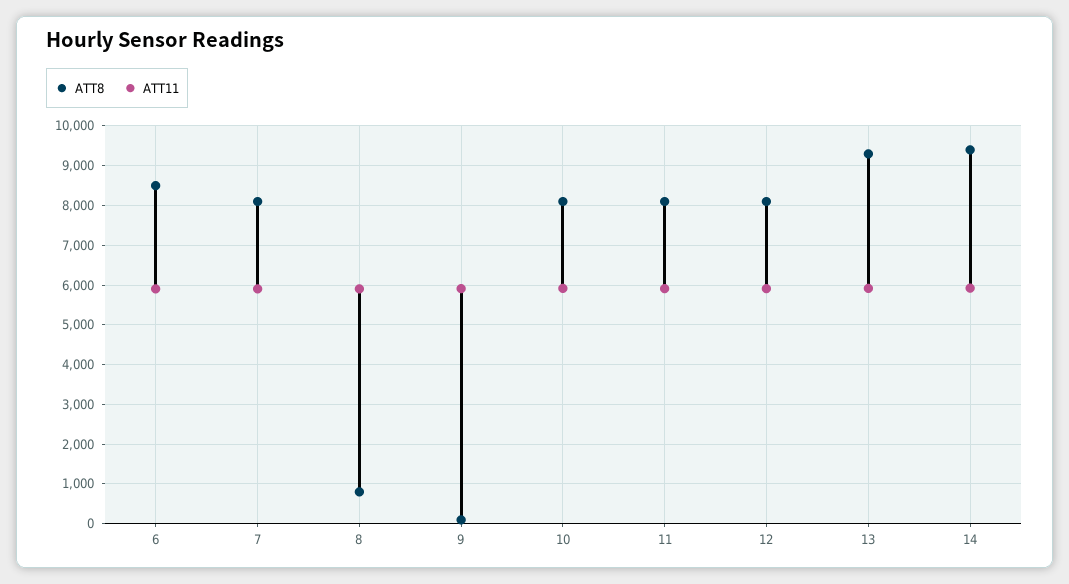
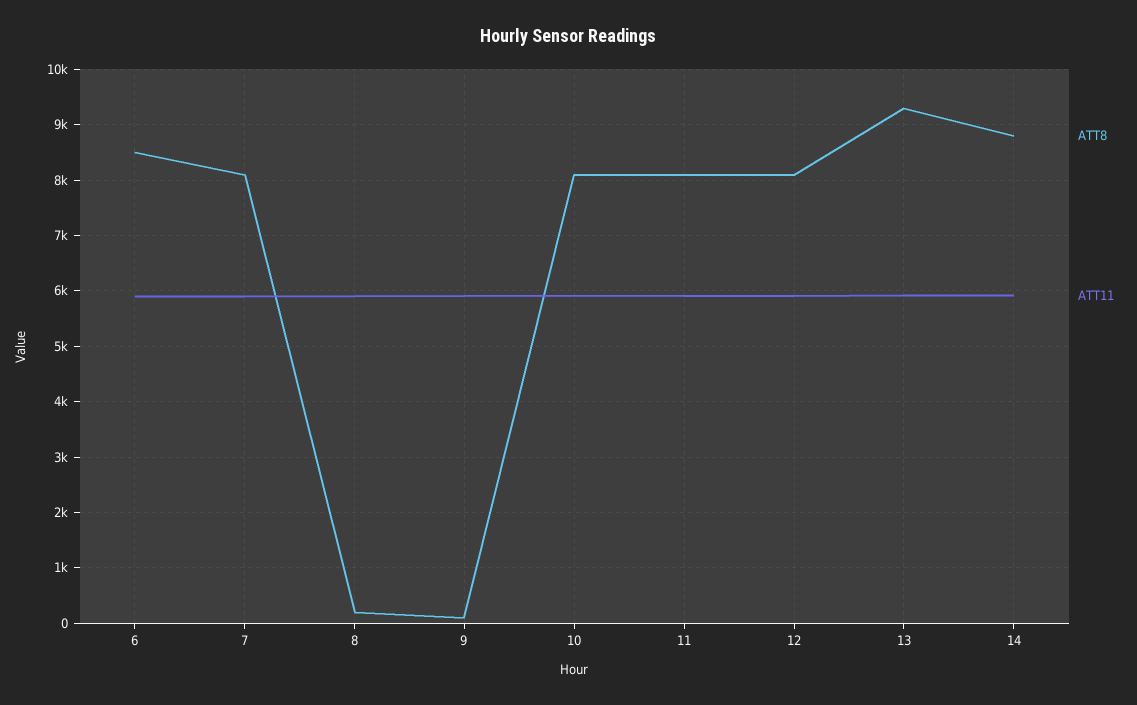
ATT8, 8: 800 -> 200
ATT8, 14: 9400 -> 8800

